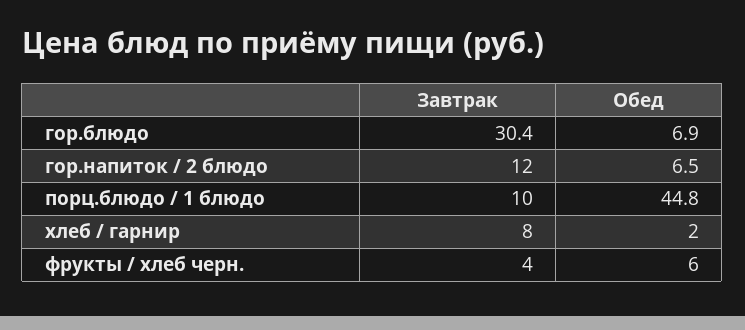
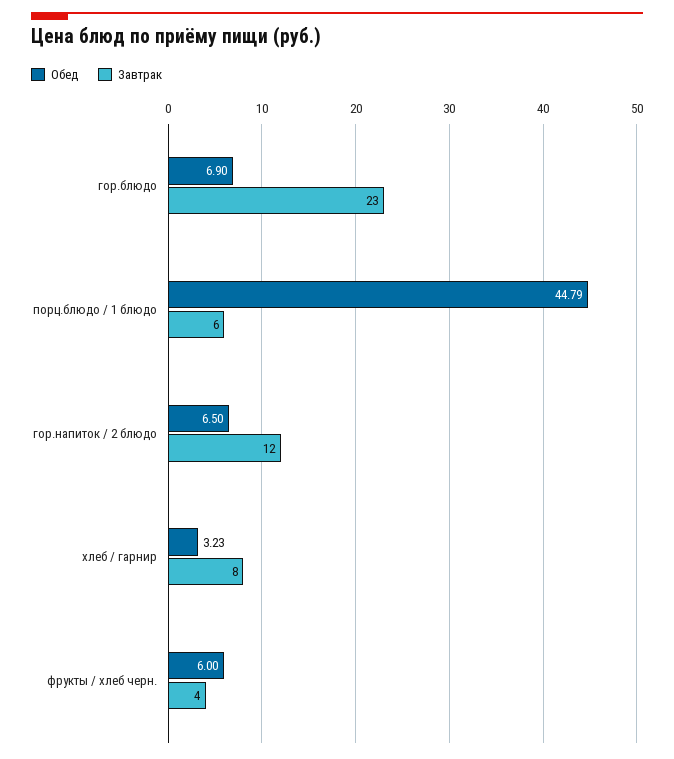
Завтрак, гор.блюдо: 30.4 -> 23
Завтрак, порц.блюдо / 1 блюдо: 10 -> 6
Обед, хлеб / гарнир: 2 -> 3.23

